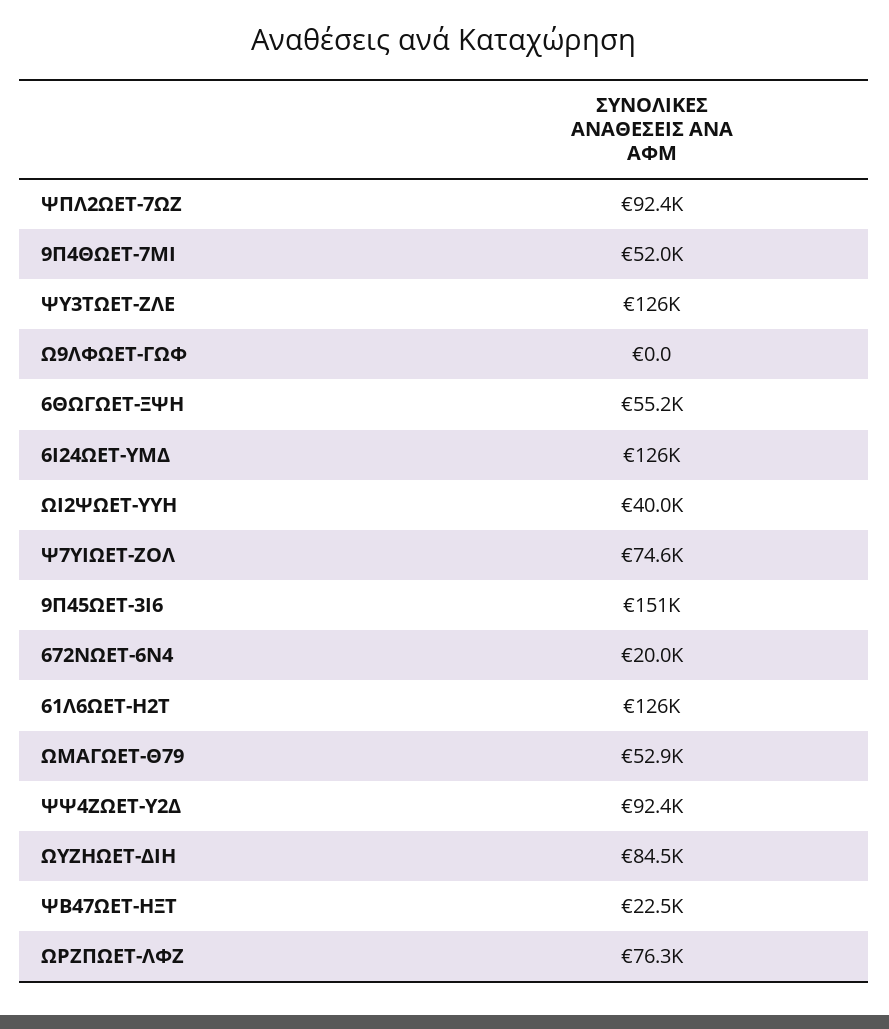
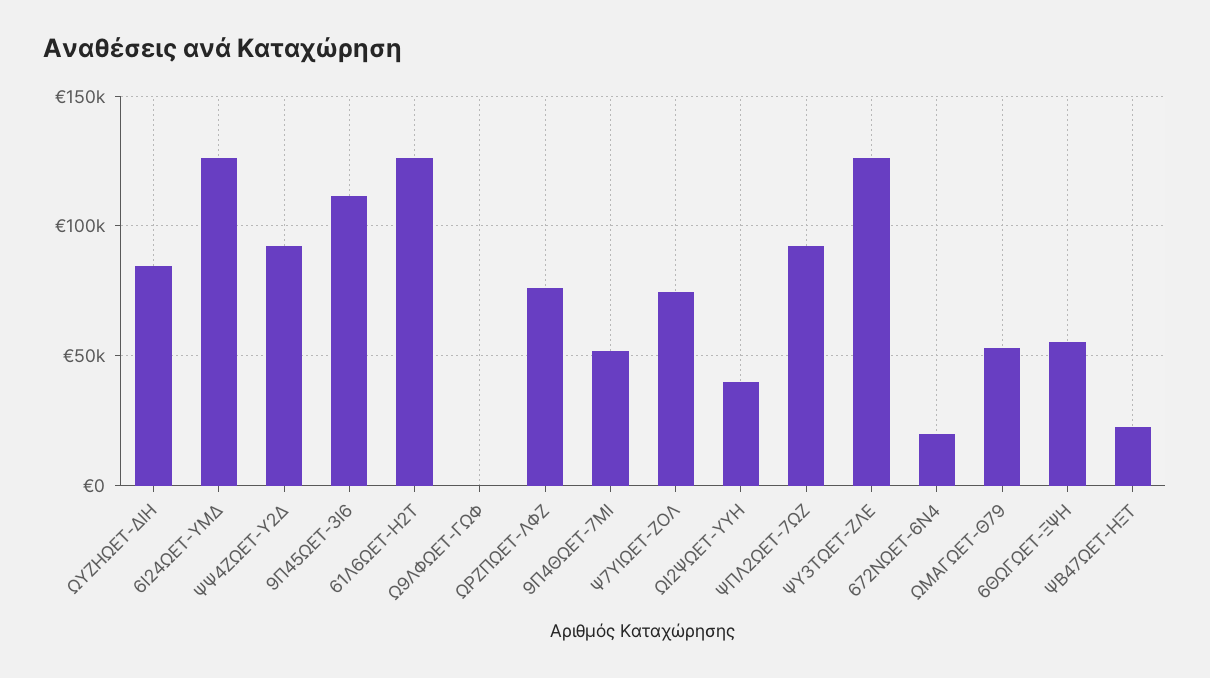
9Π45ΩΕΤ-3Ι6: 151000 -> 110000

